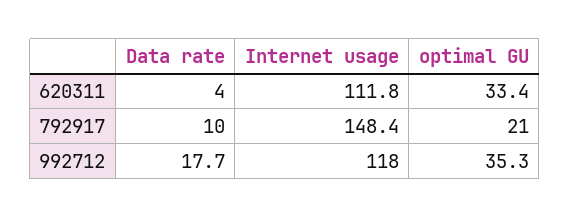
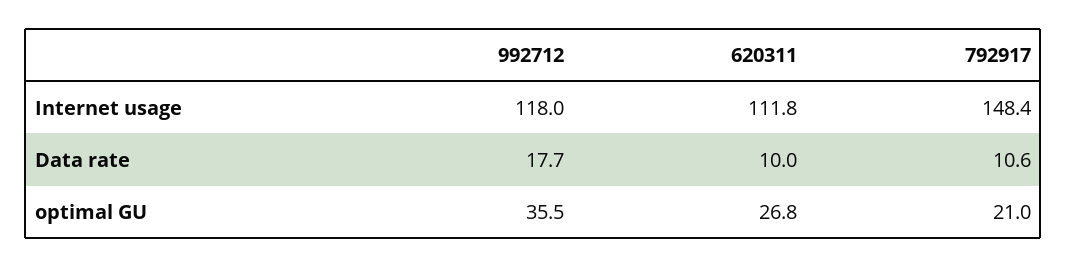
Data rate, 620311: 4 -> 10
optimal GU, 620311: 33.4 -> 26.8
Data rate, 792917: 10 -> 10.6
optimal GU, 992712: 35.3 -> 35.5

